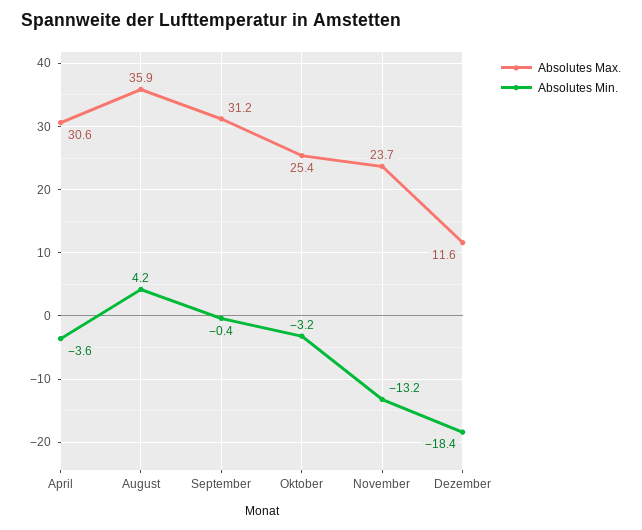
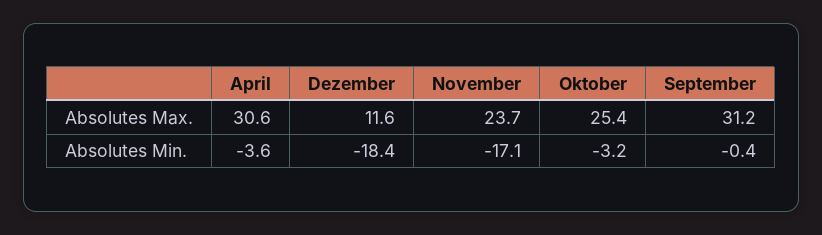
Absolutes Max., August: 35.9 -> none
Absolutes Min., August: 4.2 -> none
Absolutes Min., November: -13.2 -> -17.1

